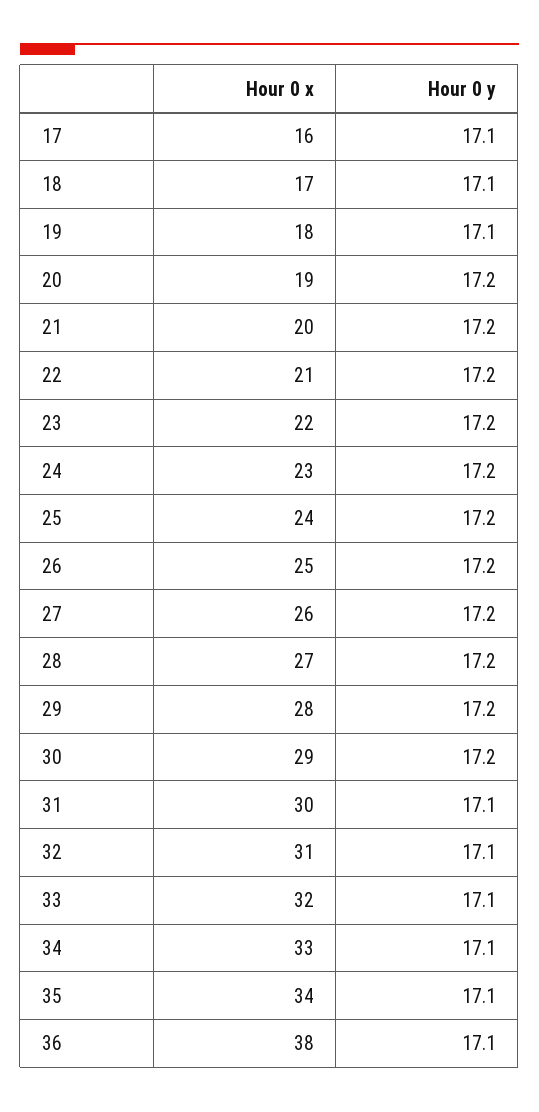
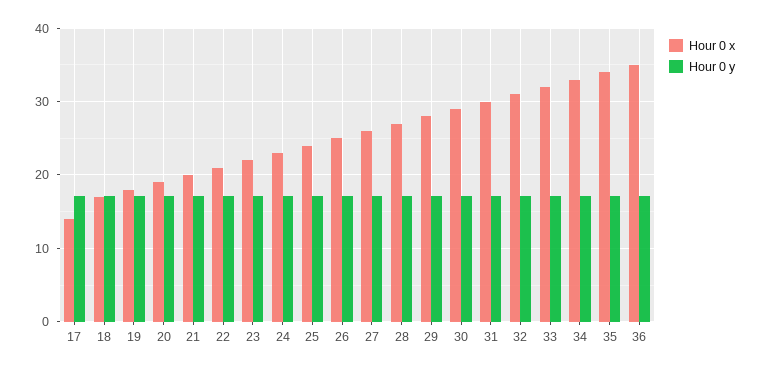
Hour 0 x, 17: 16 -> 14
Hour 0 x, 36: 38 -> 35

